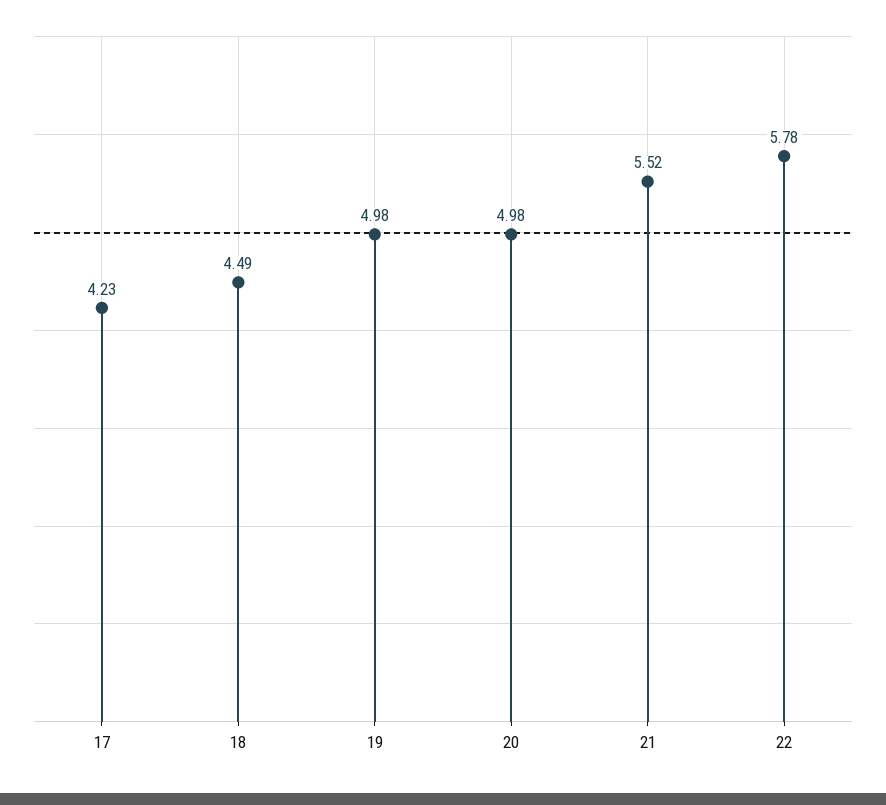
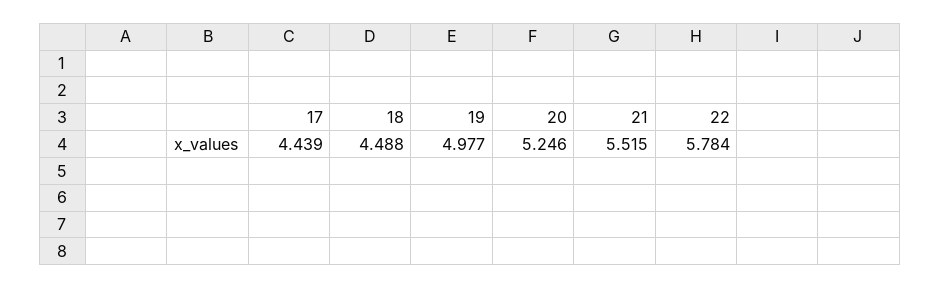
17: 4.23 -> 4.439
20: 4.98 -> 5.246

